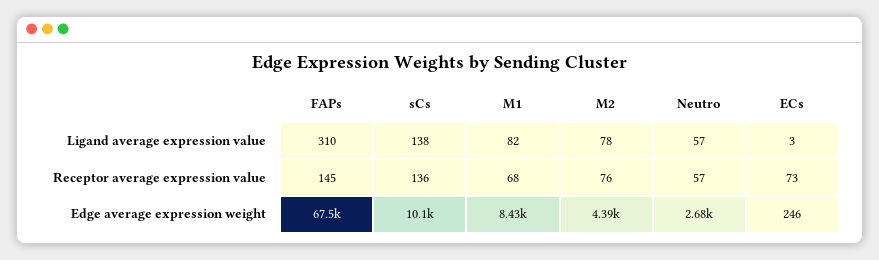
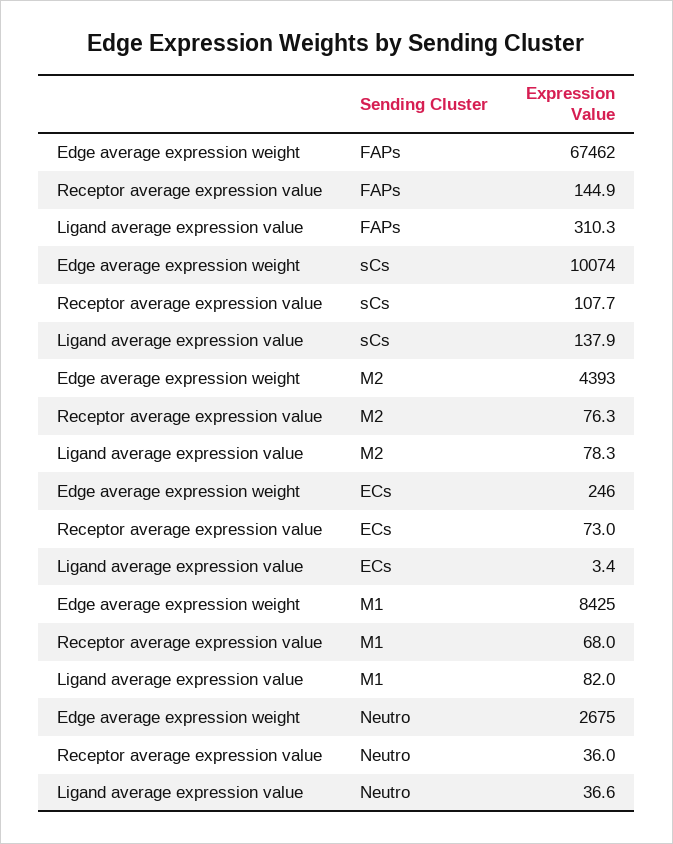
Neutro, Ligand average expression value: 57 -> 36.6
sCs, Receptor average expression value: 136 -> 107.7
Neutro, Receptor average expression value: 57 -> 36

